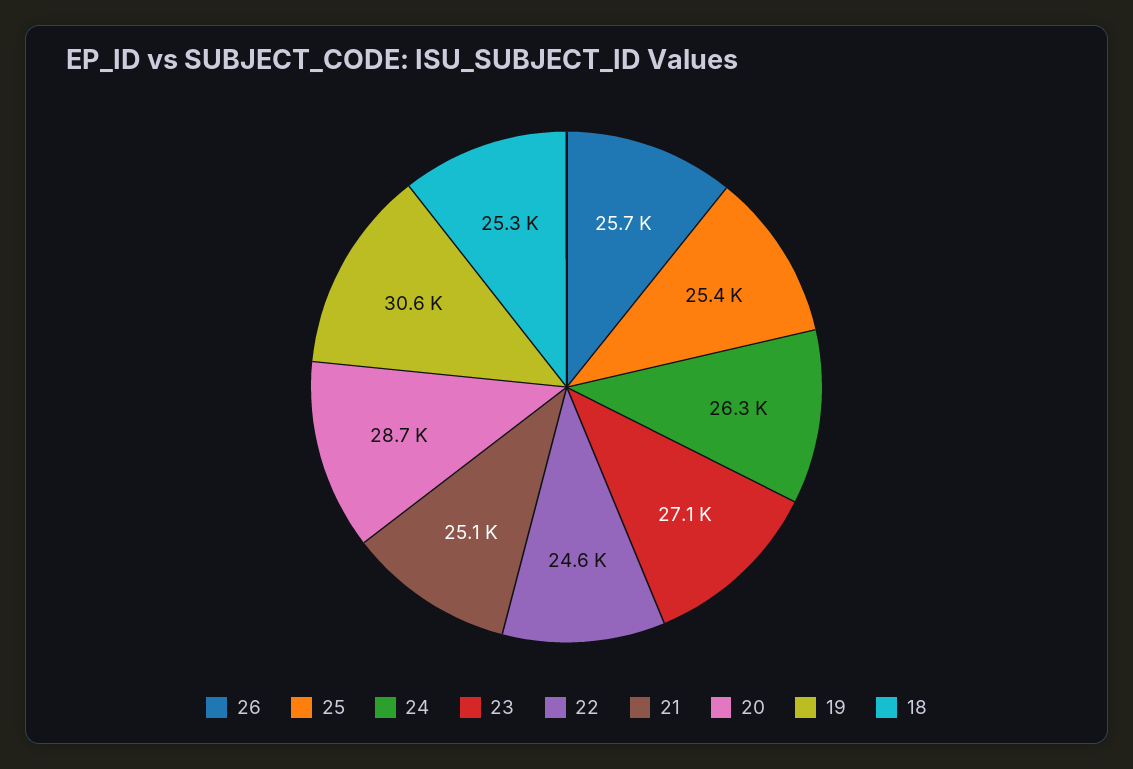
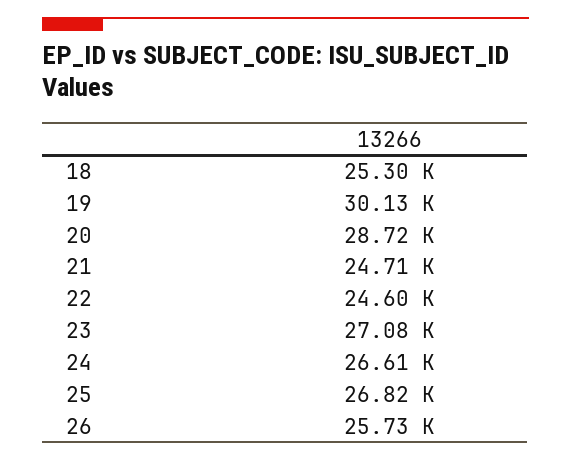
25: 25400 -> 26820
24: 26300 -> 26610
21: 25100 -> 24710
19: 30600 -> 30130

